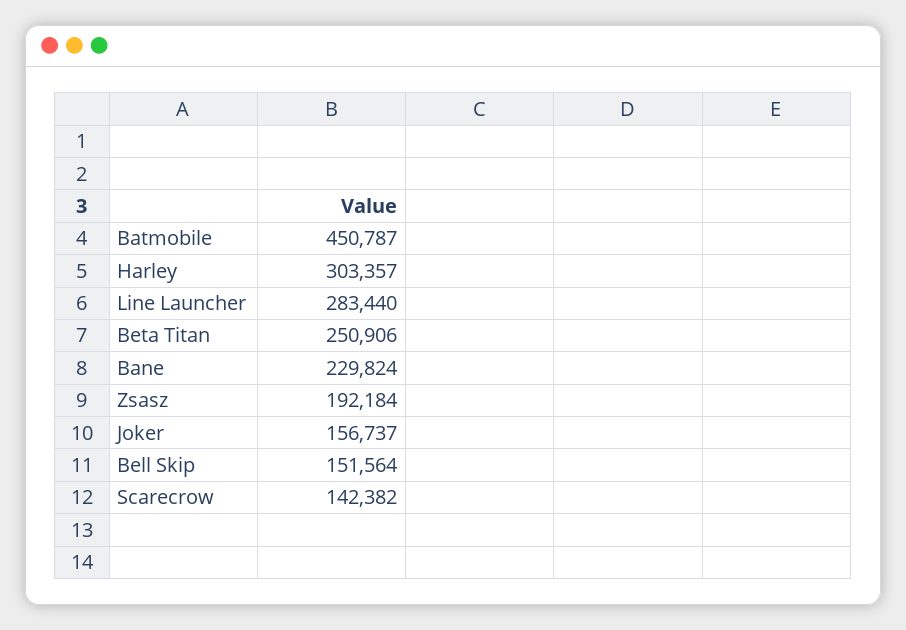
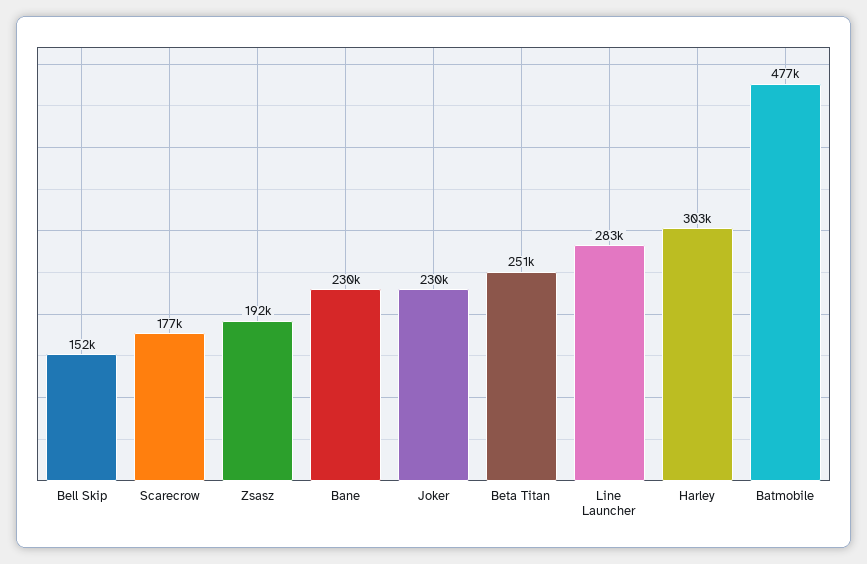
Batmobile: 450787 -> 477000
Joker: 156737 -> 230000
Scarecrow: 142382 -> 177000

